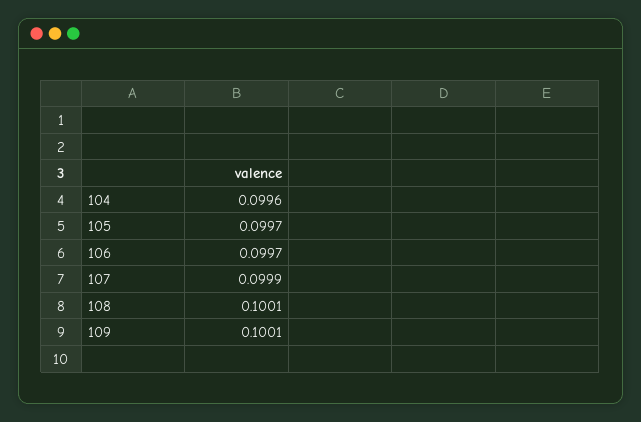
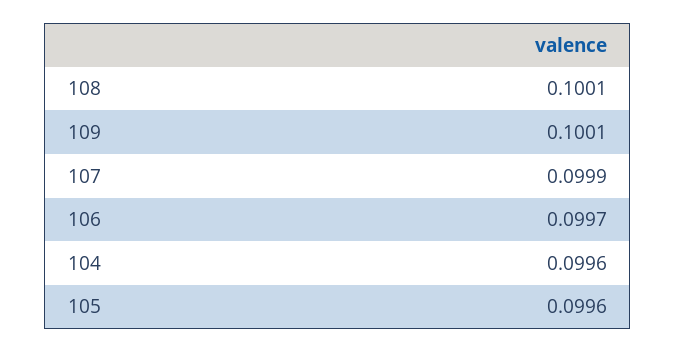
105: 0.0997 -> 0.0996

